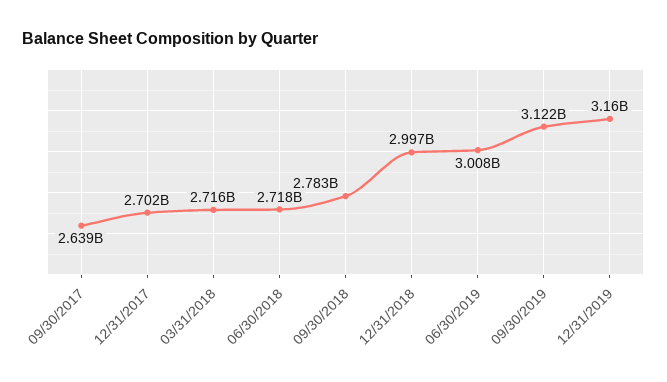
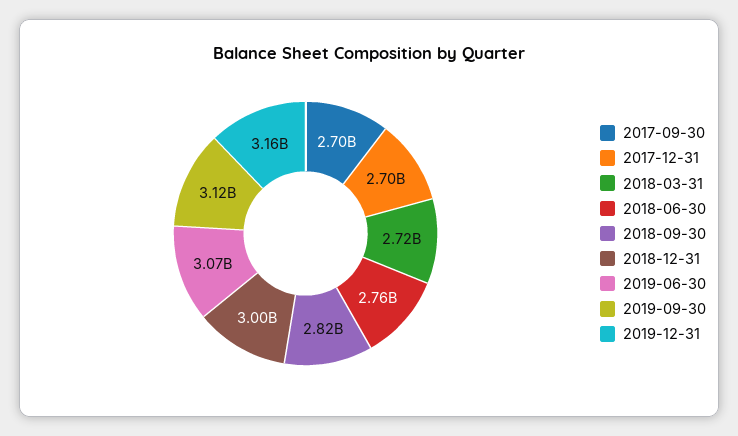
09/30/2017: 2639000000 -> 2700000000
06/30/2018: 2718000000 -> 2760000000
09/30/2018: 2783000000 -> 2820000000
06/30/2019: 3008000000 -> 3070000000

